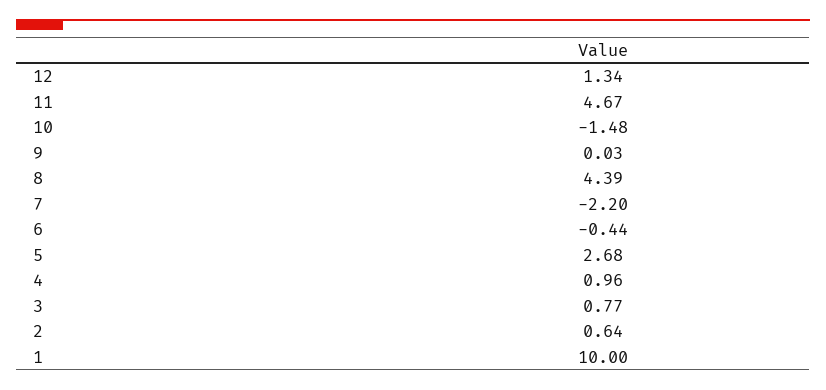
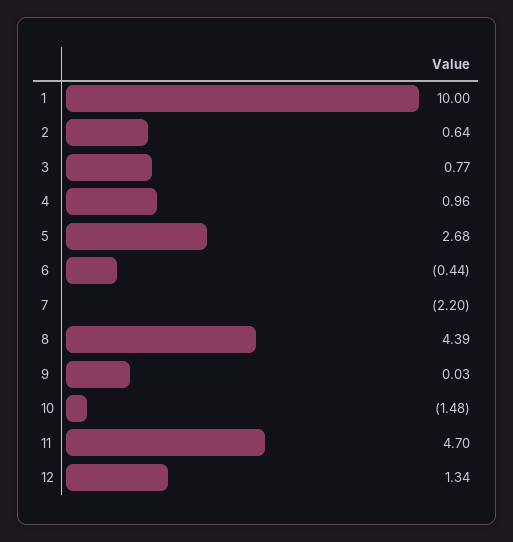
11: 4.67 -> 4.7

